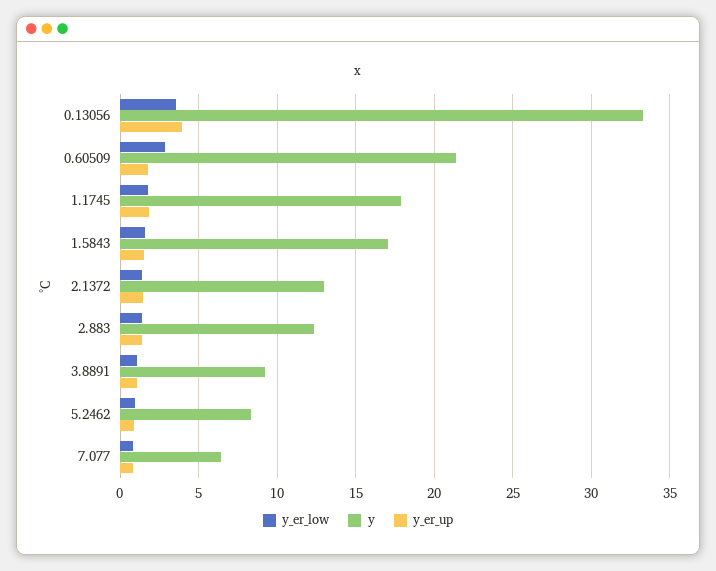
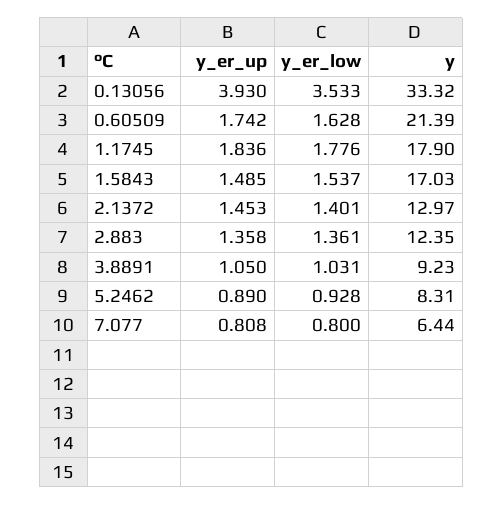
y_er_low, 0.60509: 3 -> 1.628

